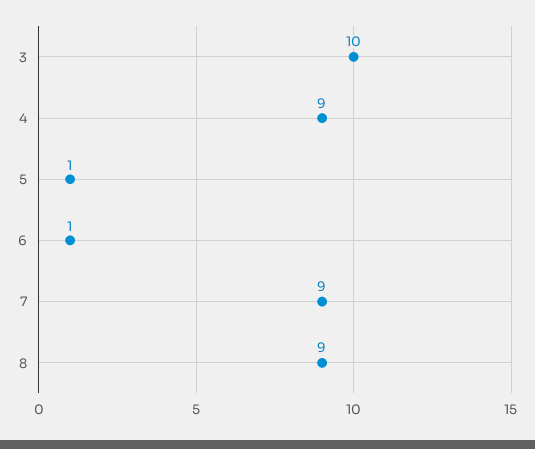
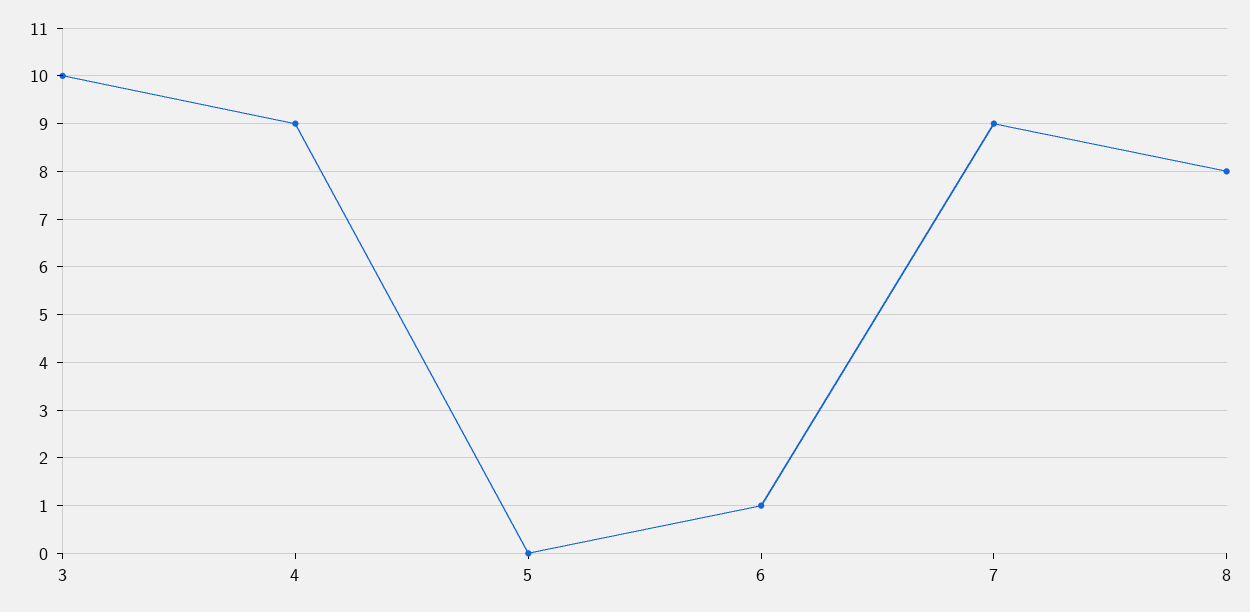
5: 1 -> 0
8: 9 -> 8

